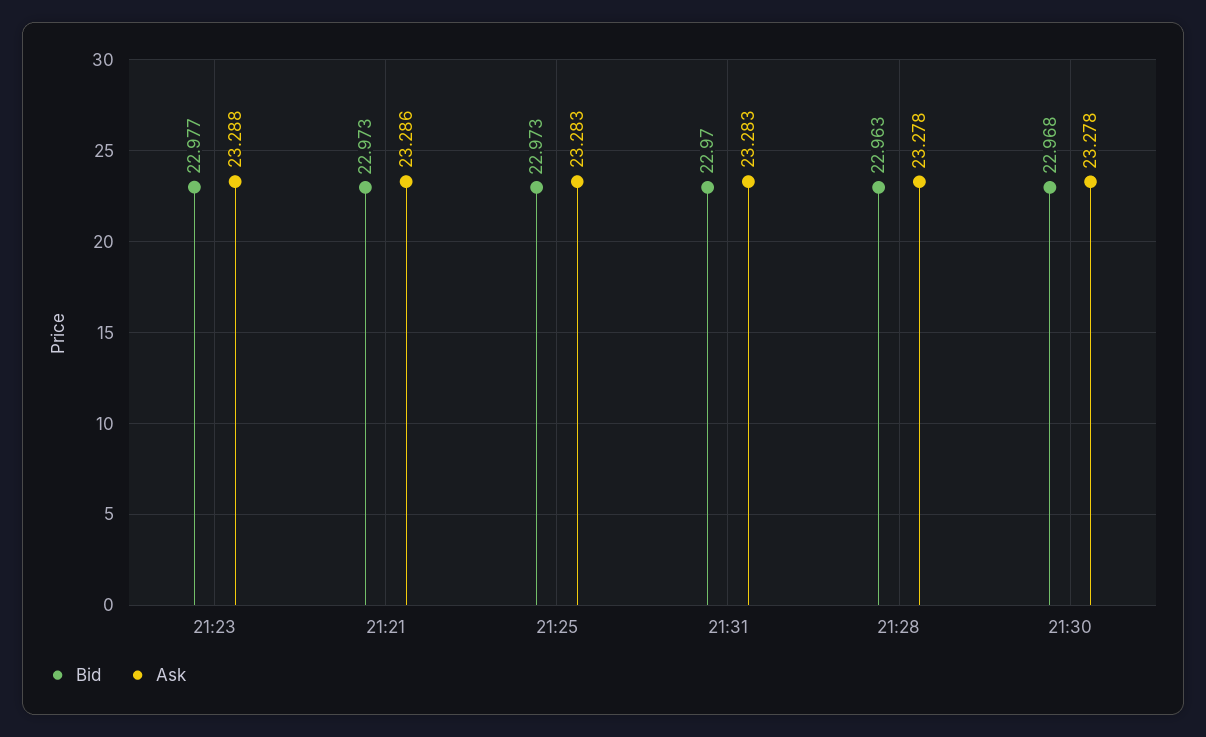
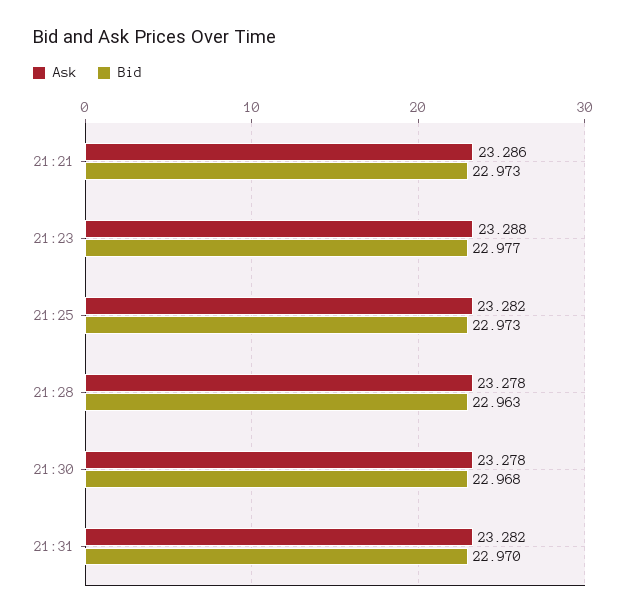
Ask, 21:25: 23.283 -> 23.282
Ask, 21:31: 23.283 -> 23.282

